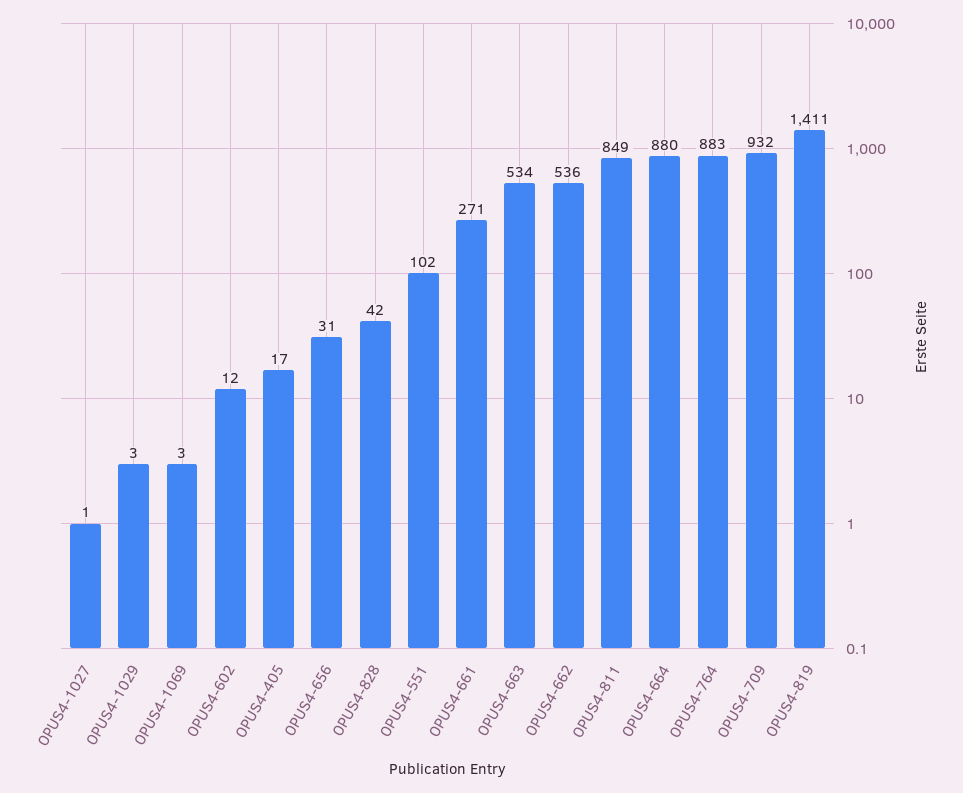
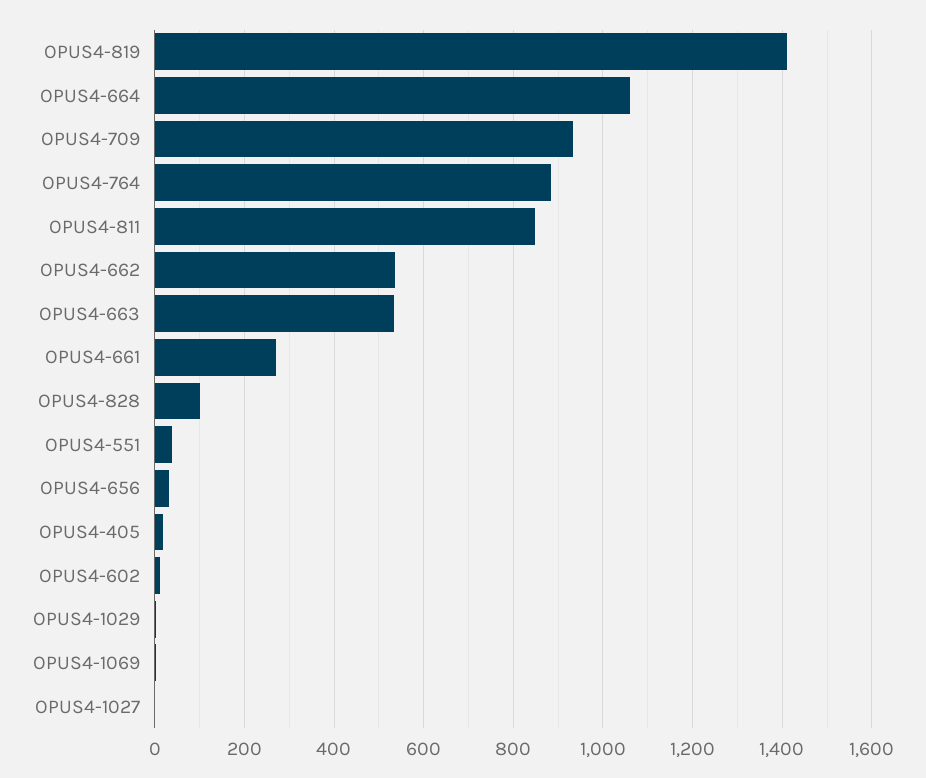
OPUS4-828: 42 -> 100
OPUS4-551: 102 -> 40
OPUS4-664: 880 -> 1060

